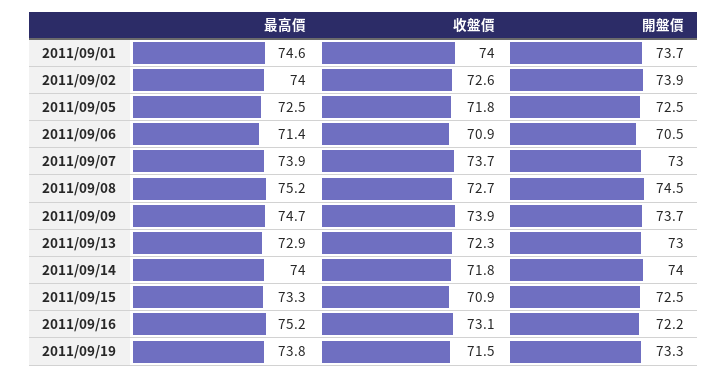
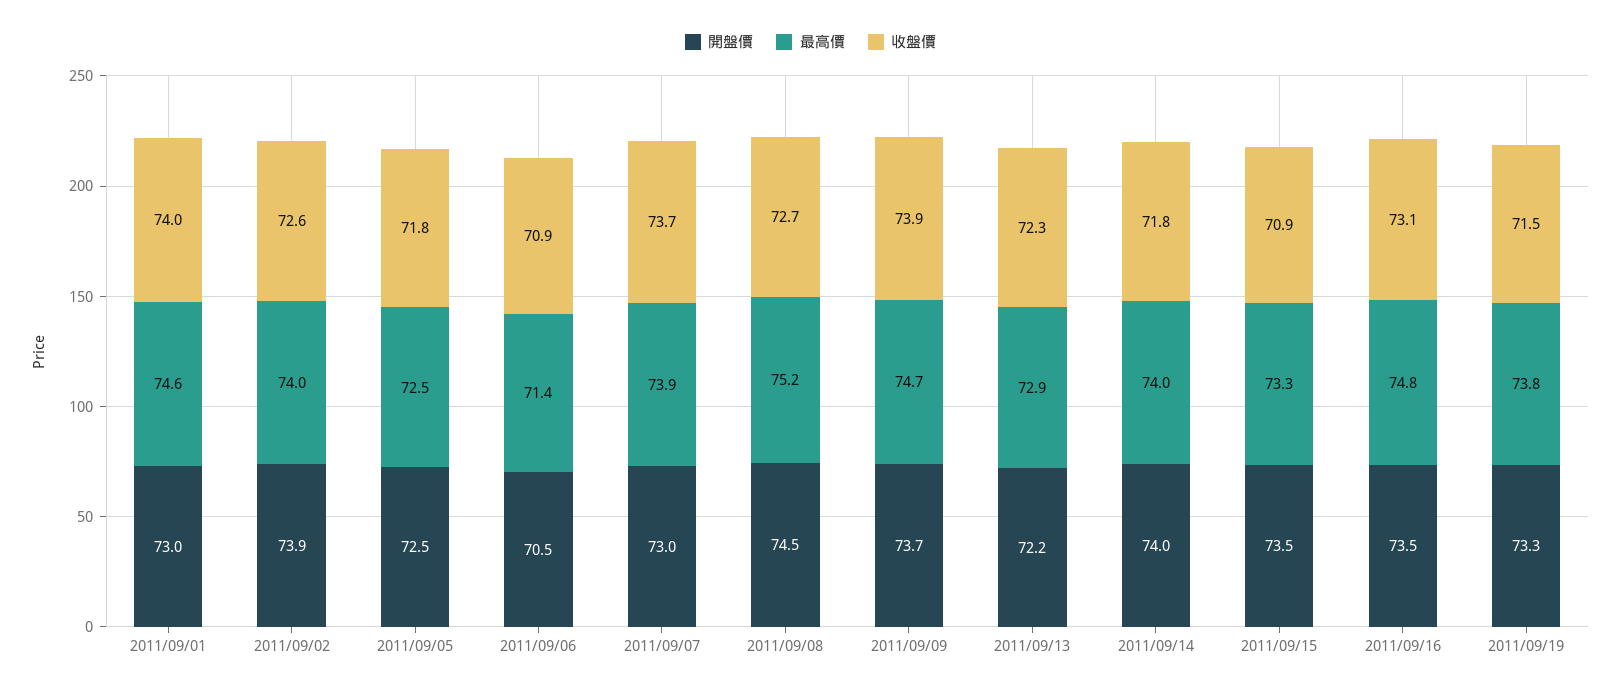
開盤價, 2011/09/01: 73.7 -> 73
開盤價, 2011/09/13: 73 -> 72.2
開盤價, 2011/09/15: 72.5 -> 73.5
最高價, 2011/09/16: 75.2 -> 74.8
開盤價, 2011/09/16: 72.2 -> 73.5

